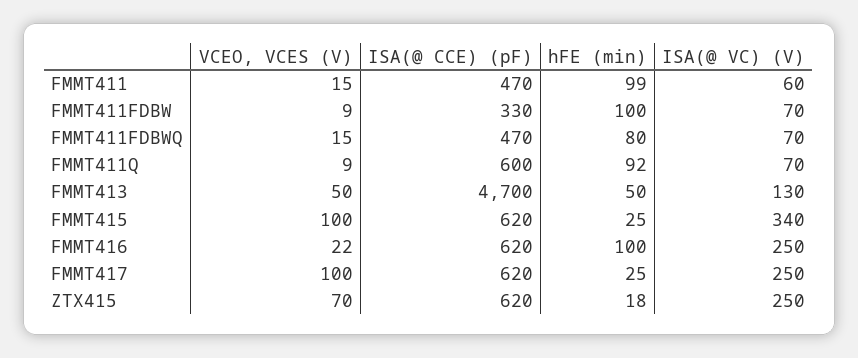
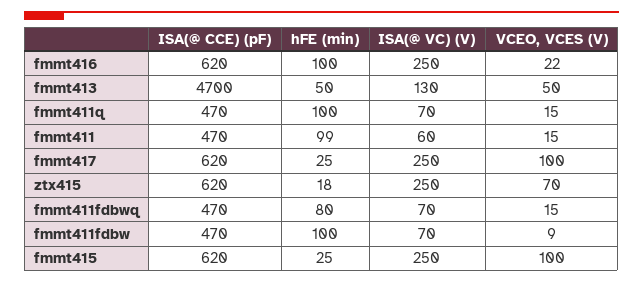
ISA(@ CCE) (pF), FMMT411FDBW: 330 -> 470
VCEO, VCES (V), FMMT411Q: 9 -> 15
ISA(@ CCE) (pF), FMMT411Q: 600 -> 470
hFE (min), FMMT411Q: 92 -> 100
ISA(@ VC) (V), FMMT415: 340 -> 250

